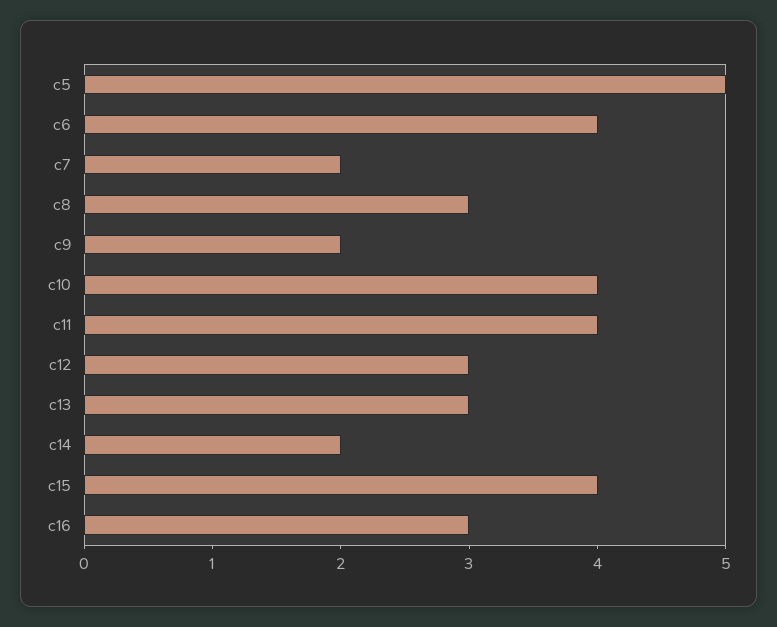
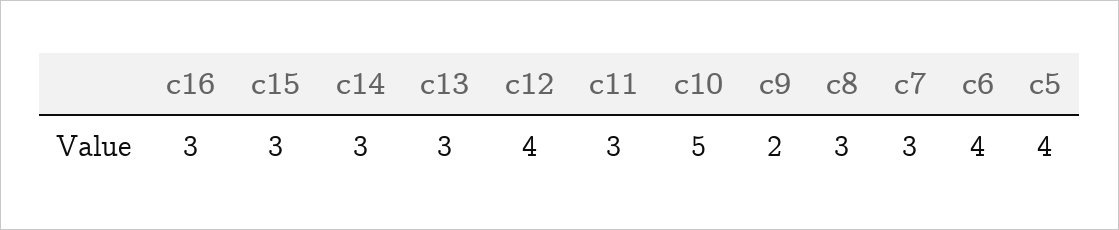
c5: 5 -> 4
c7: 2 -> 3
c10: 4 -> 5
c11: 4 -> 3
c12: 3 -> 4
c14: 2 -> 3
c15: 4 -> 3

